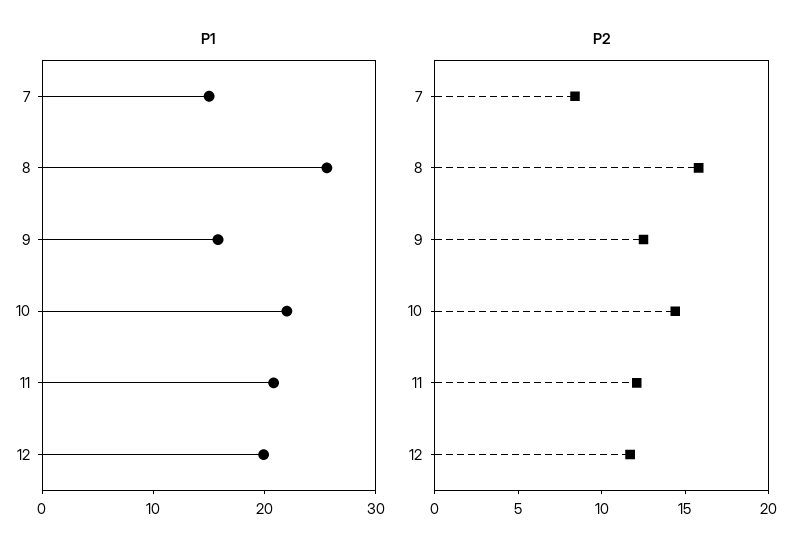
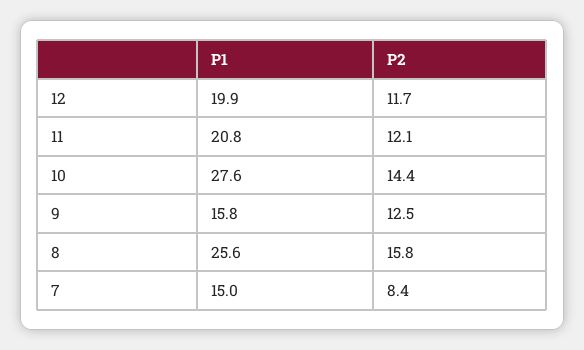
P1, 10: 22 -> 27.6

